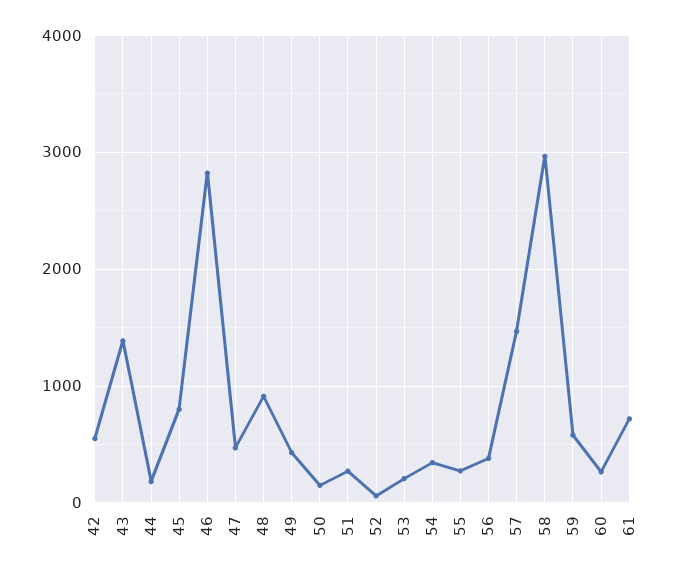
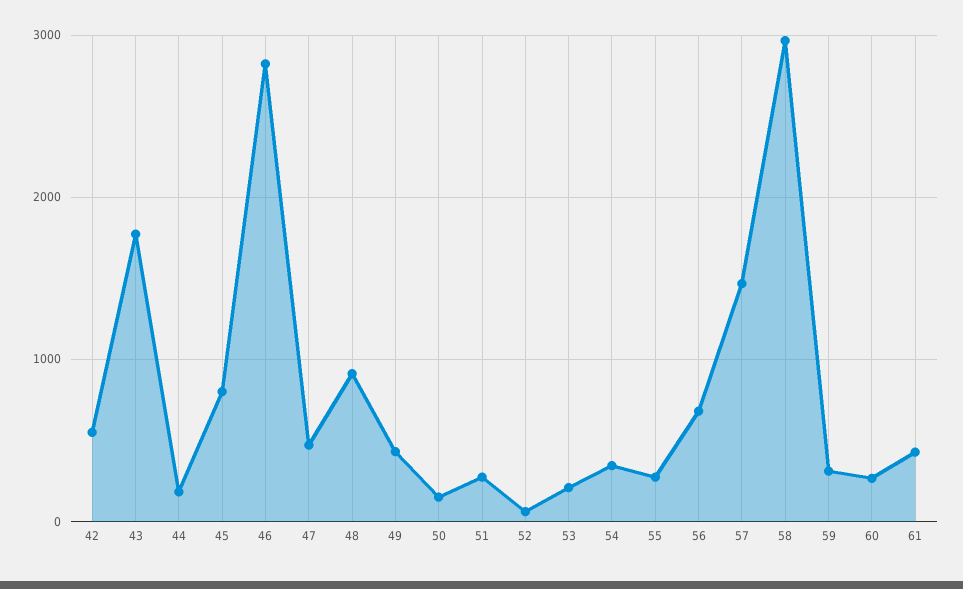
43: 1400 -> 1800
56: 400 -> 700
59: 600 -> 300
61: 700 -> 400

